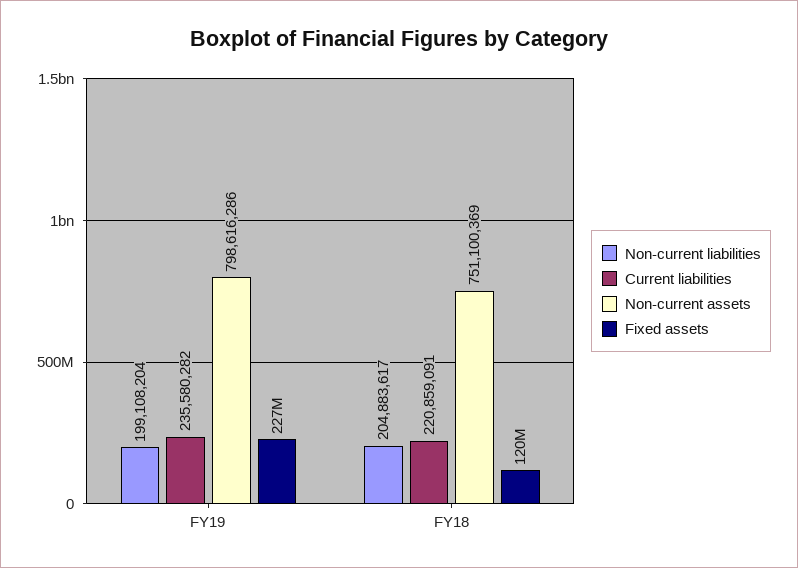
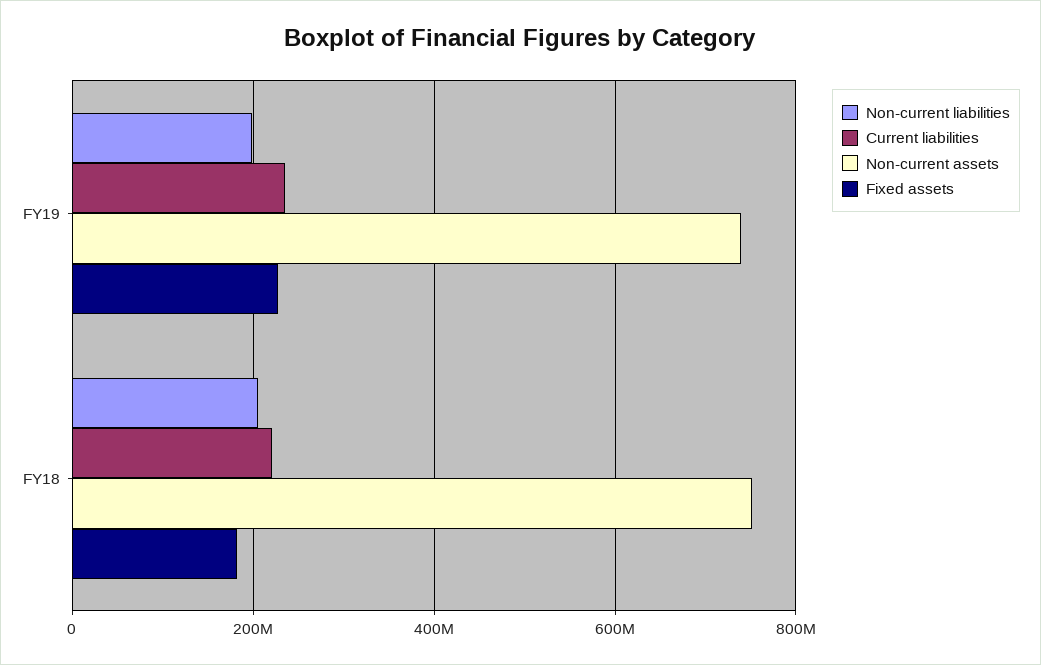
Non-current assets, FY19: 798616286 -> 740000000
Fixed assets, FY18: 120000000 -> 180000000

